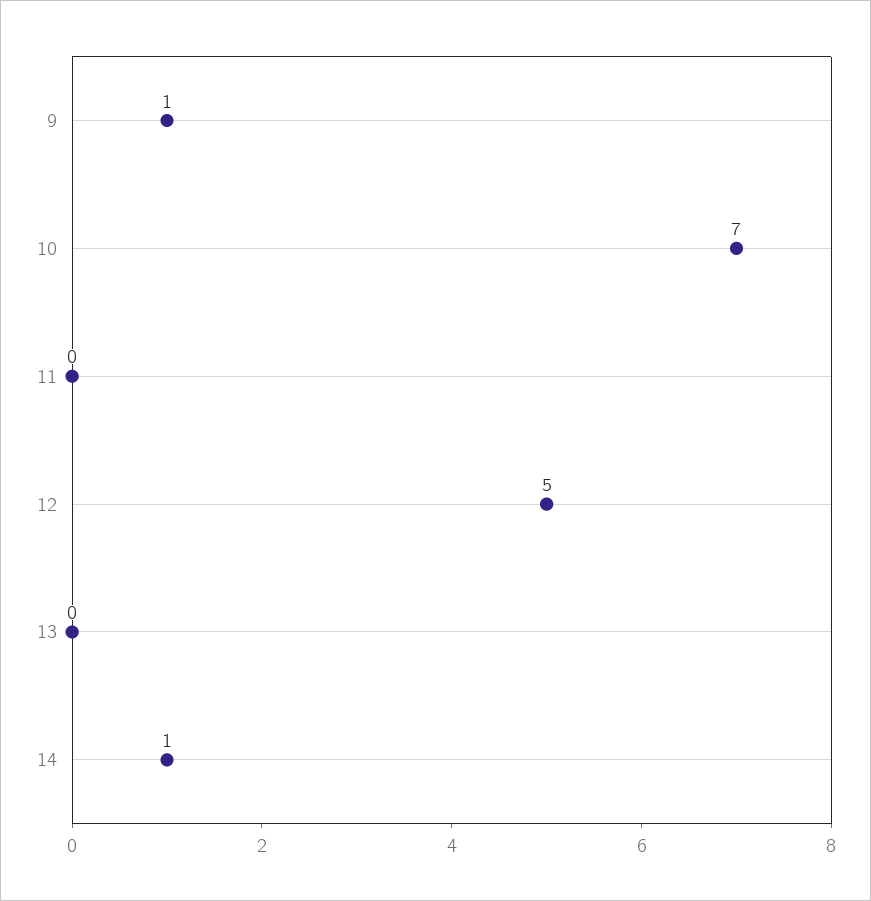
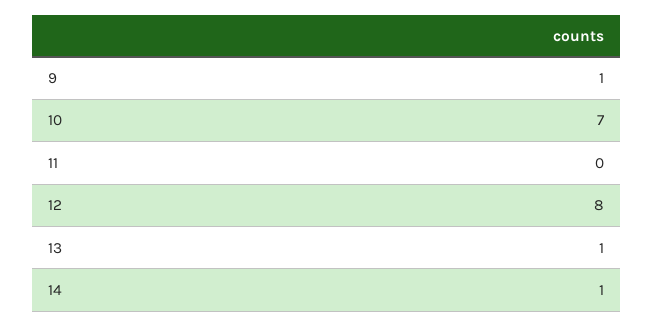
12: 5 -> 8
13: 0 -> 1

